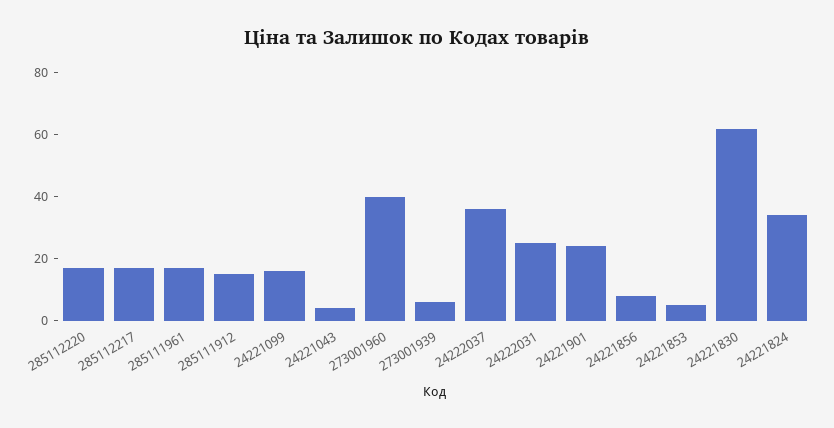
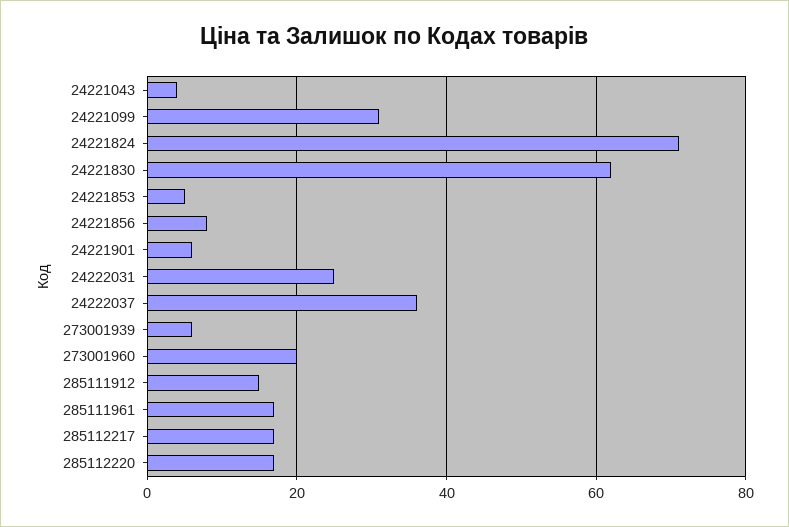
24221099: 15 -> 30
273001960: 40 -> 20
24221901: 25 -> 5
24221824: 35 -> 70

